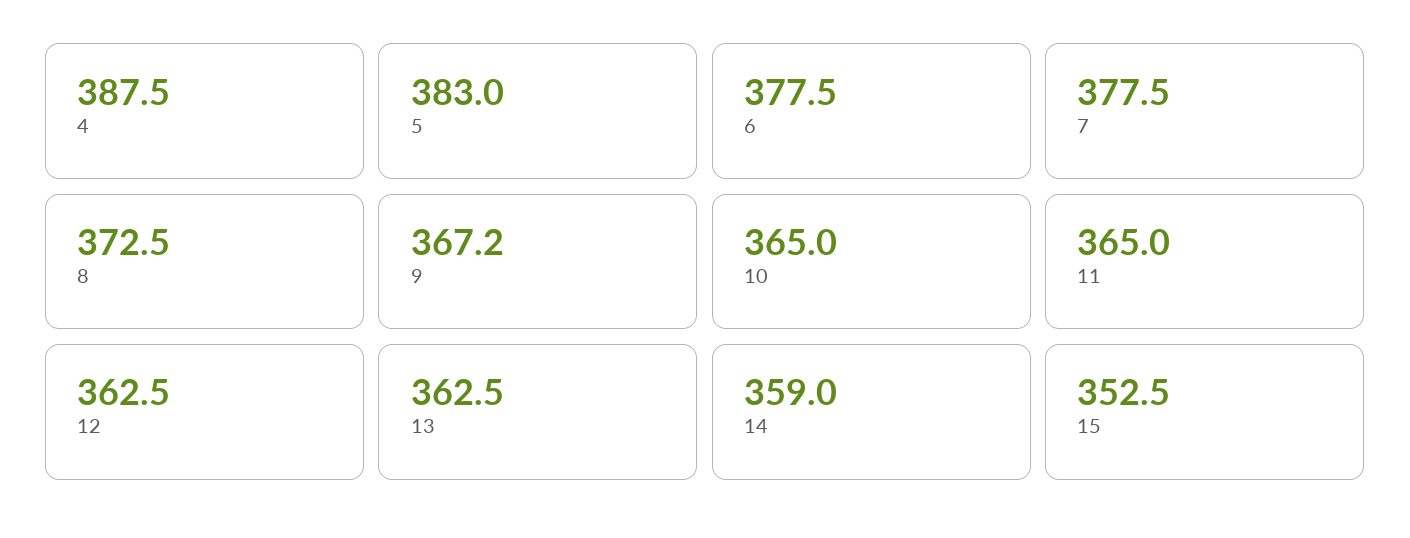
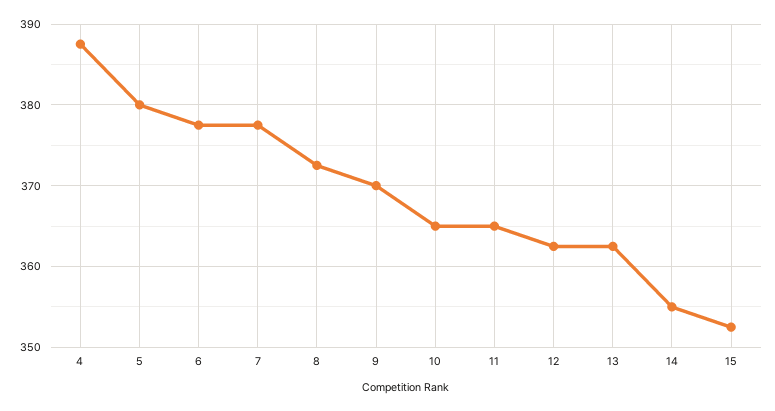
5: 383 -> 380
9: 367.2 -> 370
14: 359 -> 355

